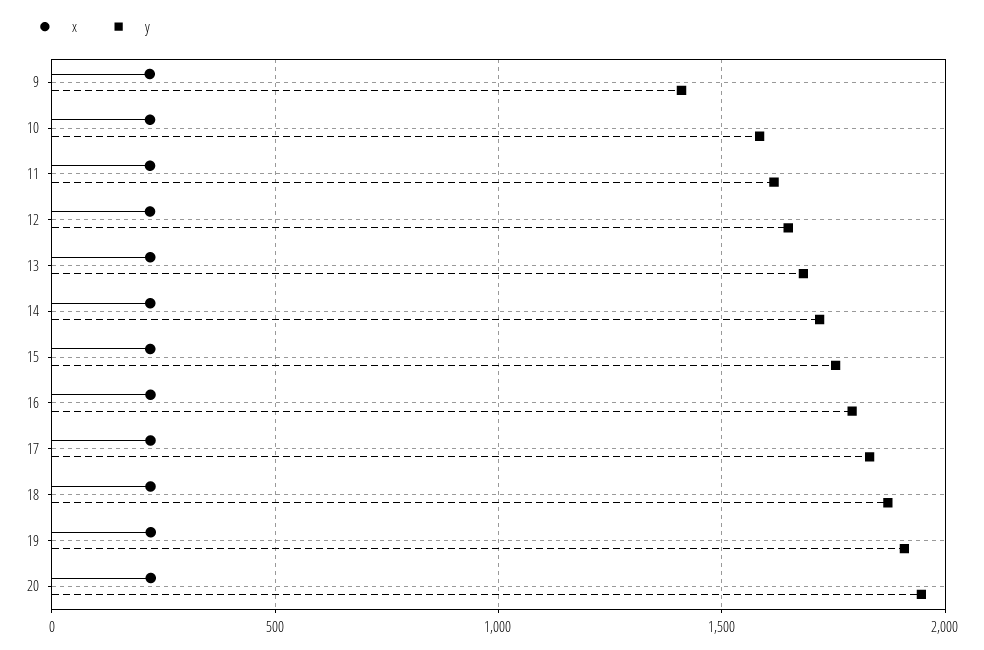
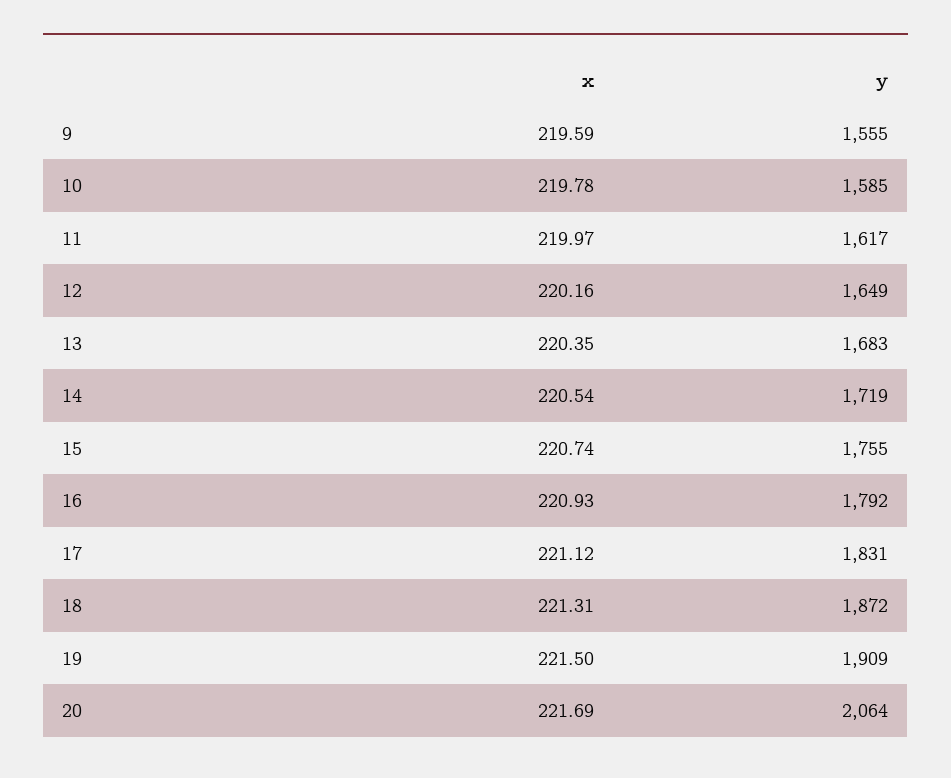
y, 9: 1400 -> 1555
y, 20: 1950 -> 2064

